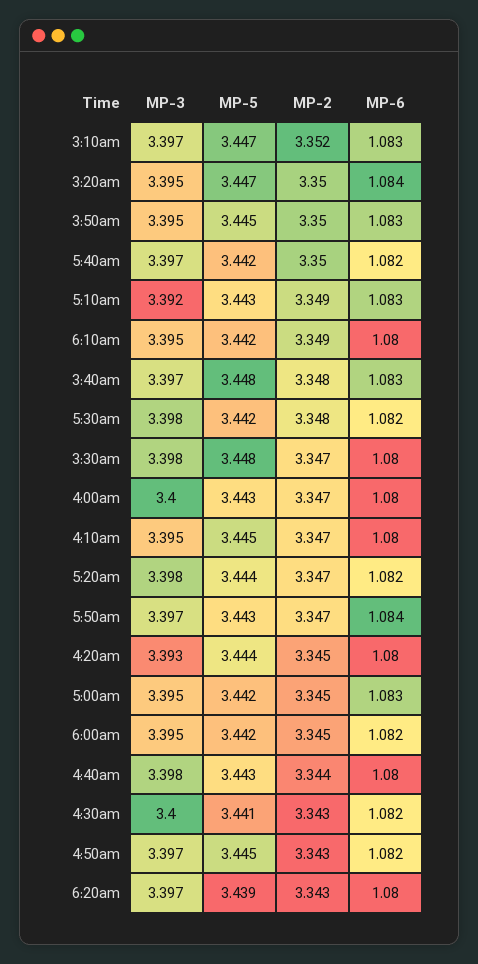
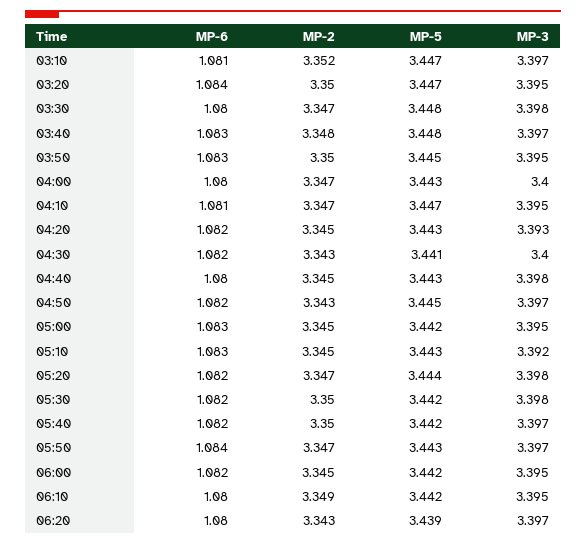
MP-6, 3:10am: 1.083 -> 1.081
MP-2, 5:10am: 3.349 -> 3.345
MP-2, 5:30am: 3.348 -> 3.35
MP-5, 4:10am: 3.445 -> 3.447
MP-6, 4:10am: 1.08 -> 1.081
MP-5, 4:20am: 3.444 -> 3.443
MP-6, 4:20am: 1.08 -> 1.082
MP-2, 4:40am: 3.344 -> 3.345

